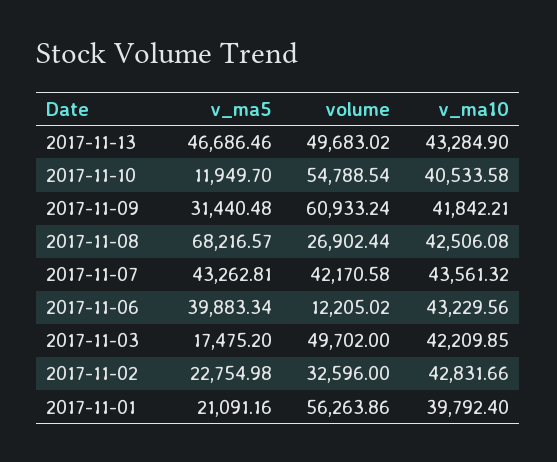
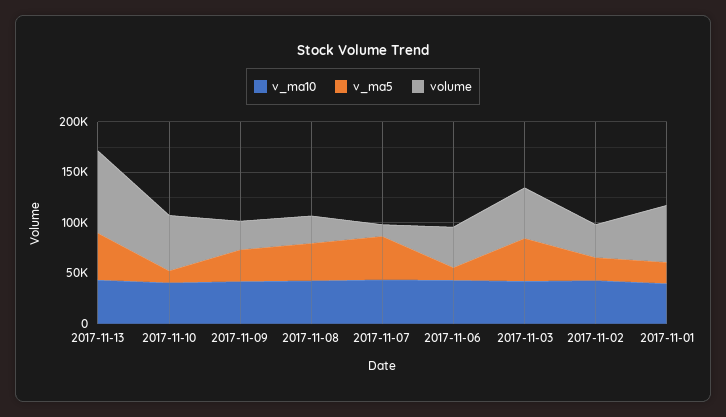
volume, 2017-11-13: 49683.02 -> 80000
volume, 2017-11-09: 60933.24 -> 30000
v_ma5, 2017-11-08: 68216.57 -> 40000
volume, 2017-11-07: 42170.58 -> 10000
v_ma5, 2017-11-06: 39883.34 -> 10000
volume, 2017-11-06: 12205.02 -> 40000
v_ma5, 2017-11-03: 17475.2 -> 40000

